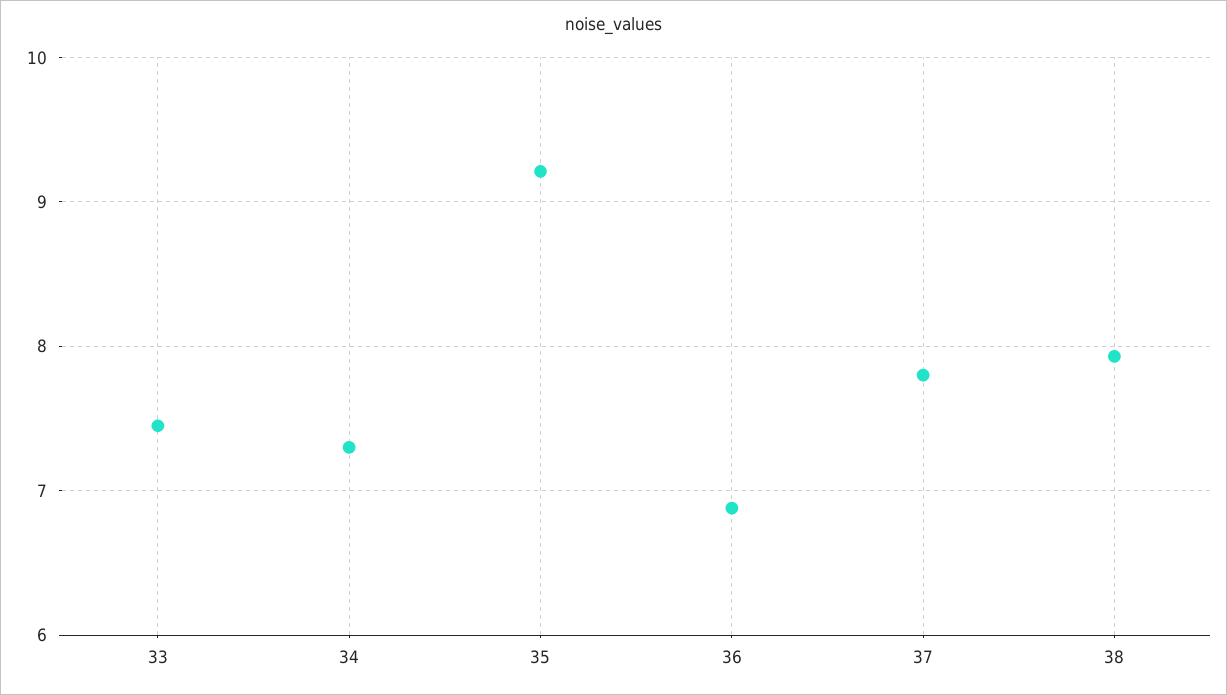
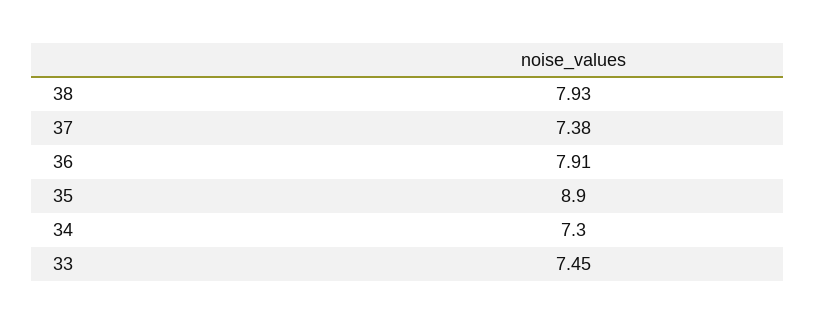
35: 9.2 -> 8.9
36: 6.9 -> 7.91
37: 7.8 -> 7.38

